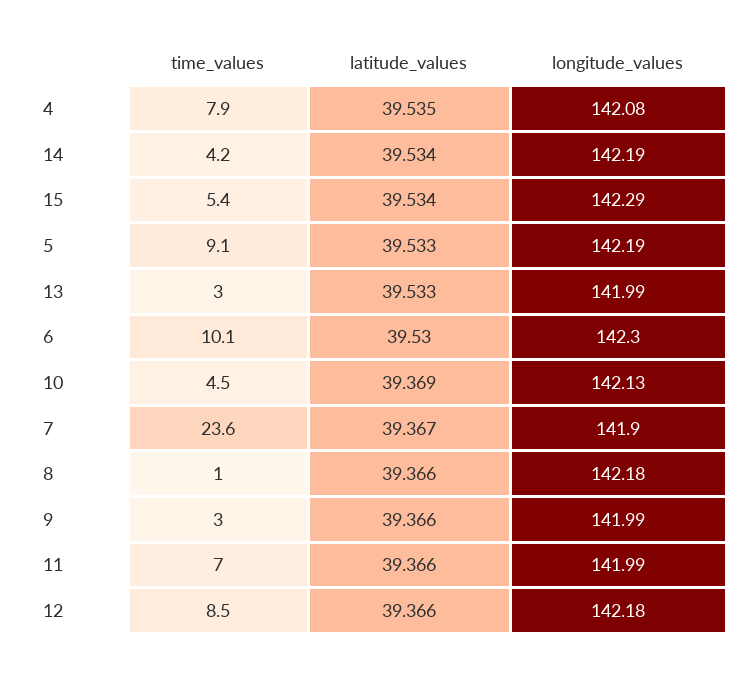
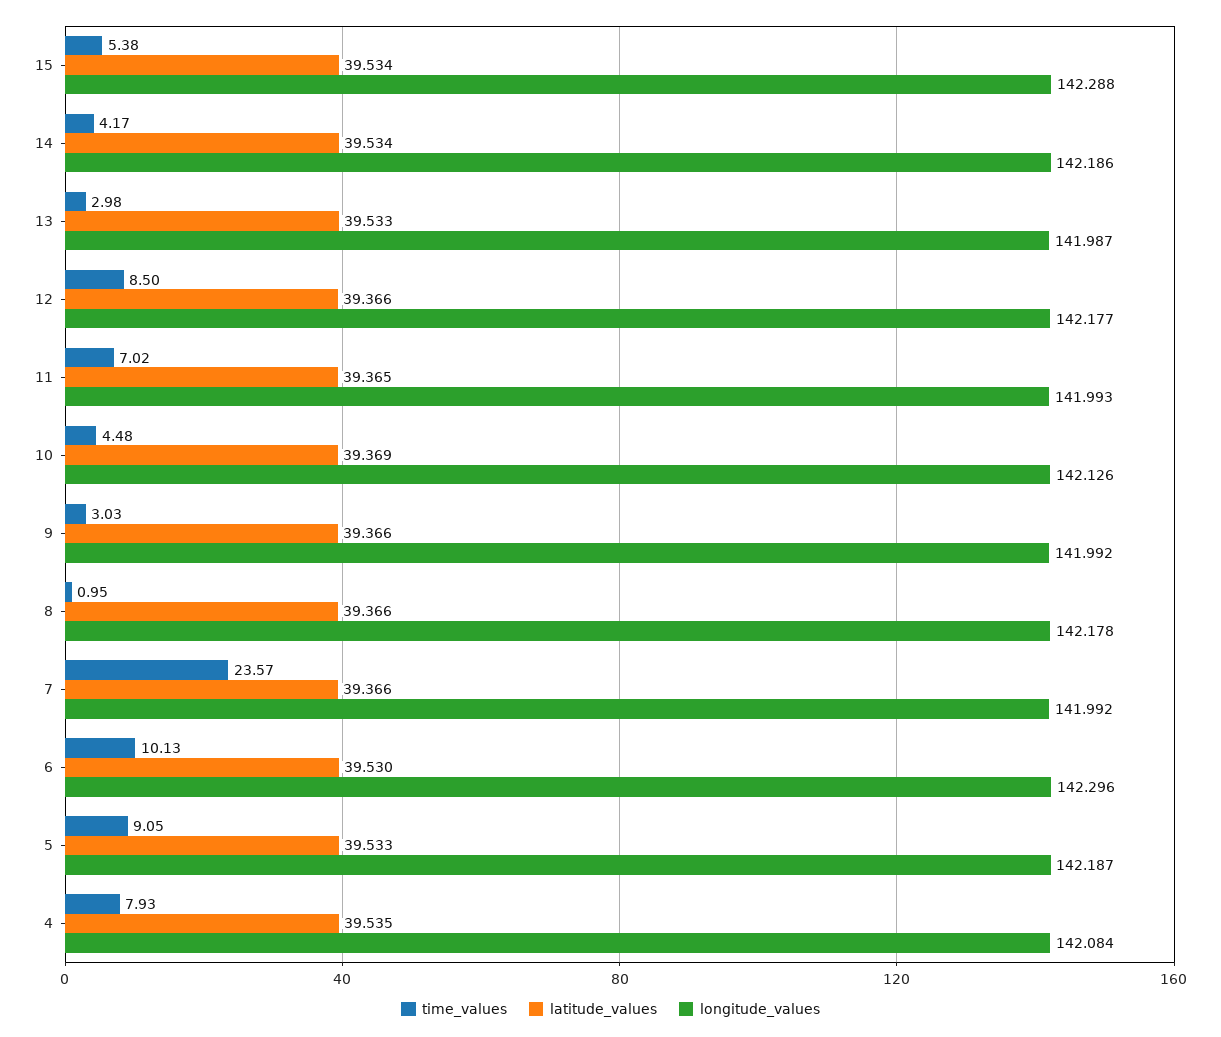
latitude_values, 7: 39.367 -> 39.366
longitude_values, 7: 141.9 -> 141.992
latitude_values, 11: 39.366 -> 39.365

